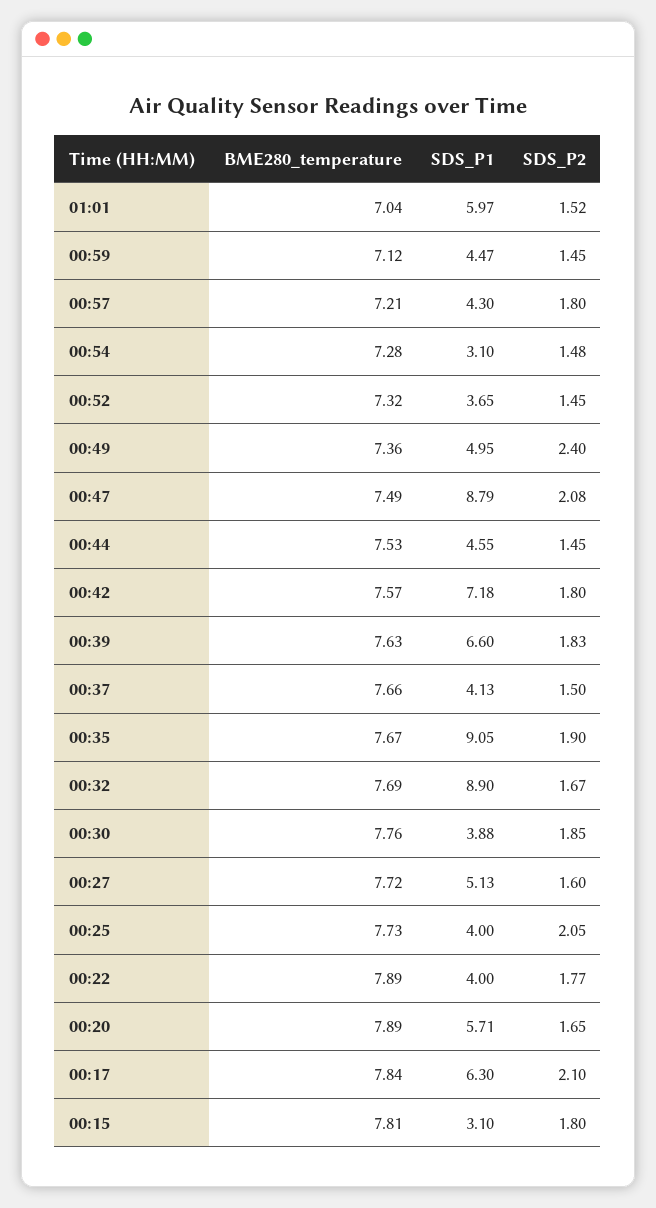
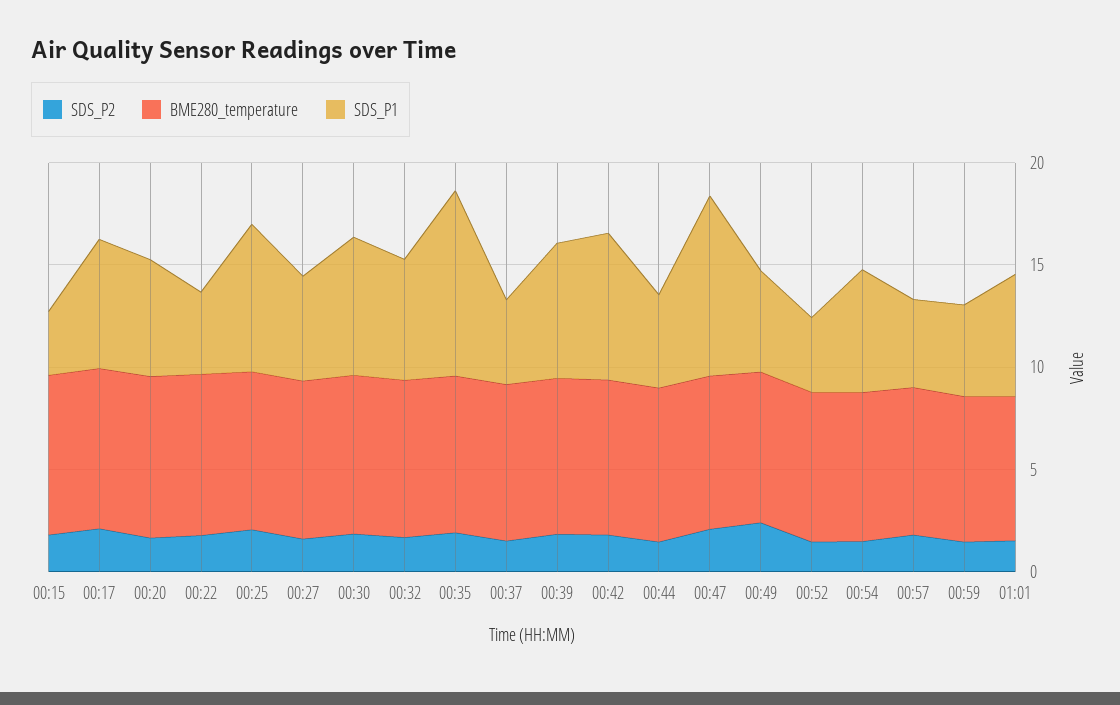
SDS_P1, 00:54: 3.1 -> 6
SDS_P1, 00:32: 8.9 -> 6
SDS_P1, 00:30: 3.88 -> 7
SDS_P1, 00:25: 4 -> 7

